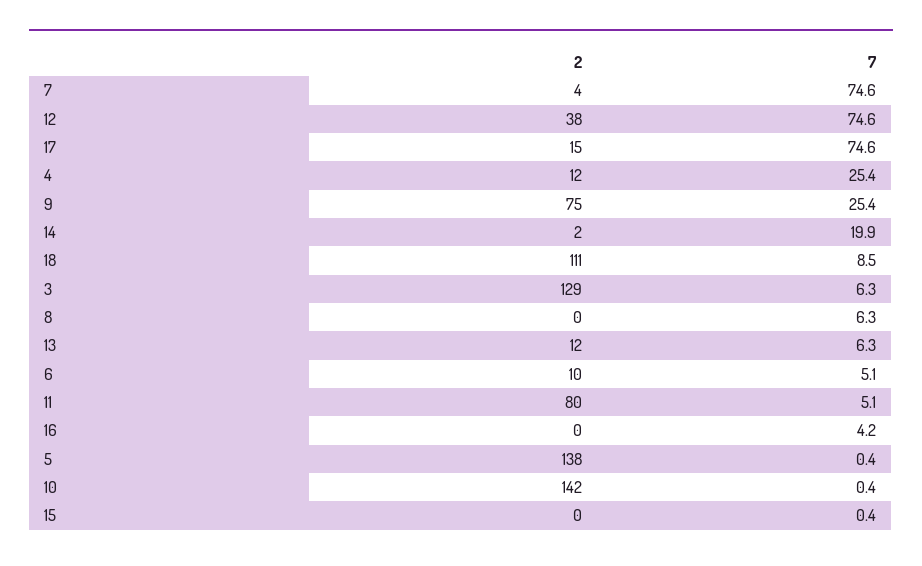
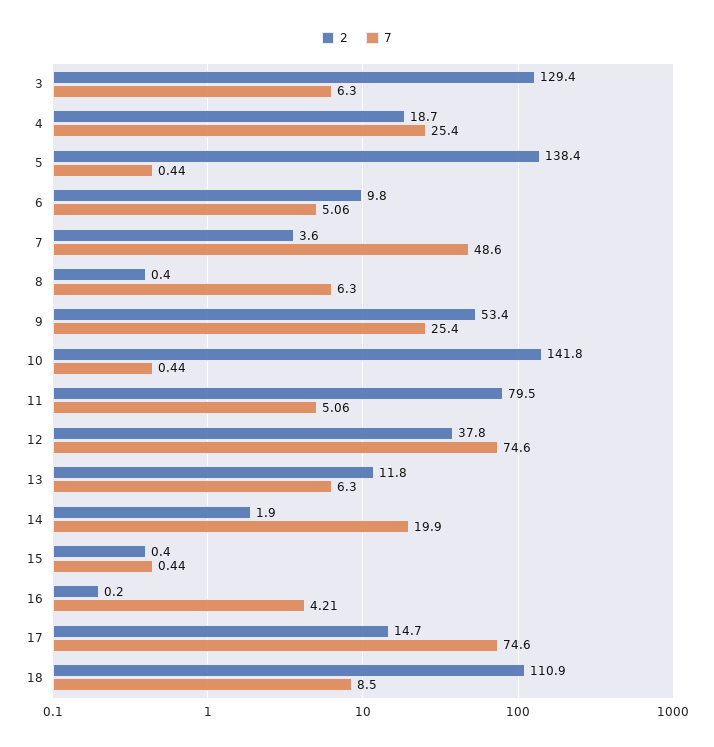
7, 7: 74.6 -> 48.6
2, 4: 12 -> 18.7
2, 9: 75 -> 53.4

